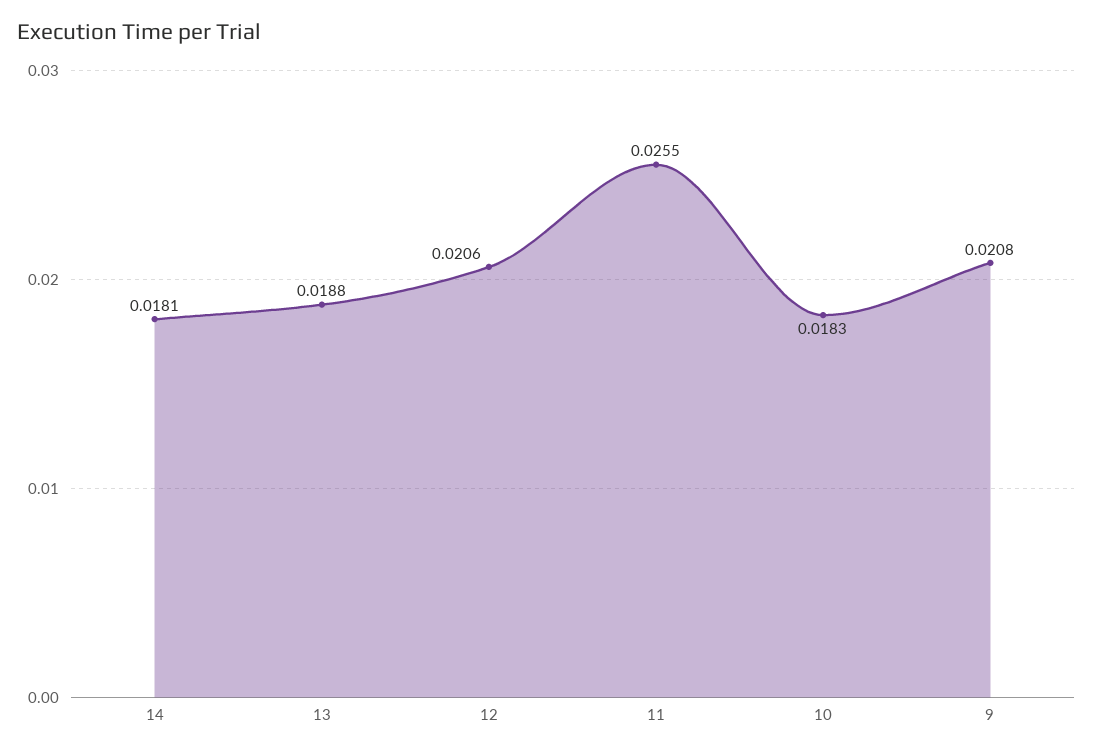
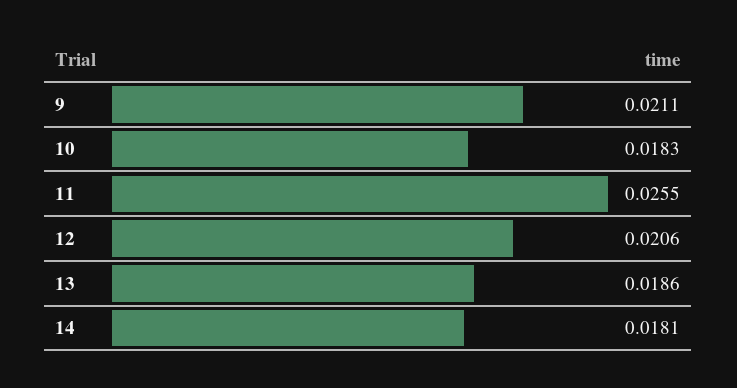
13: 0.0188 -> 0.0186
9: 0.0208 -> 0.0211

